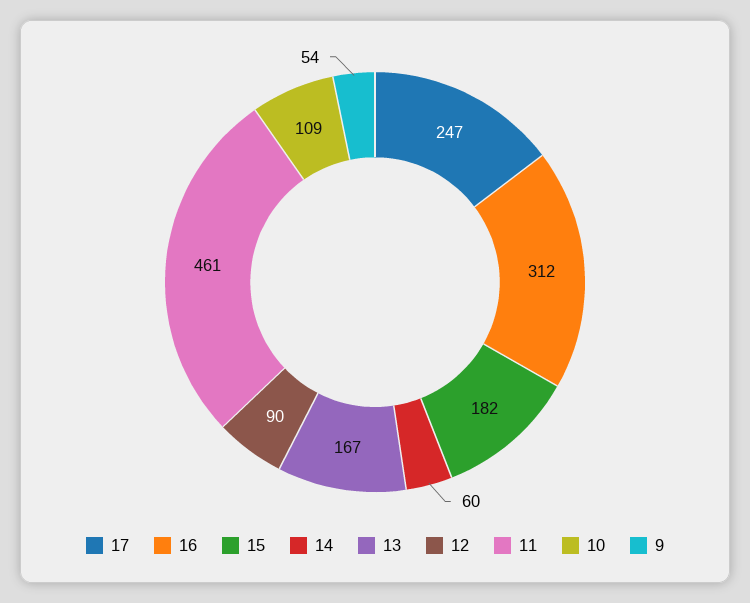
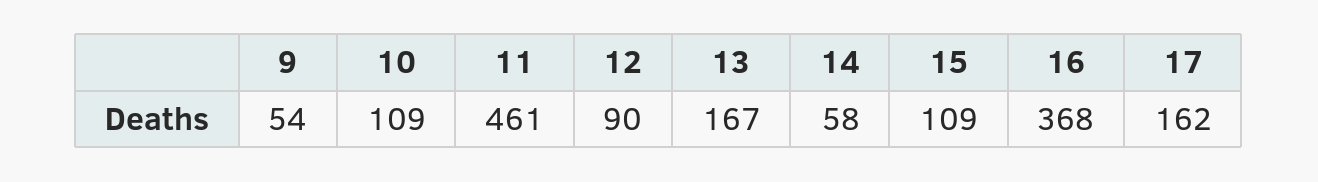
17: 247 -> 162
16: 312 -> 368
15: 182 -> 109
14: 60 -> 58

